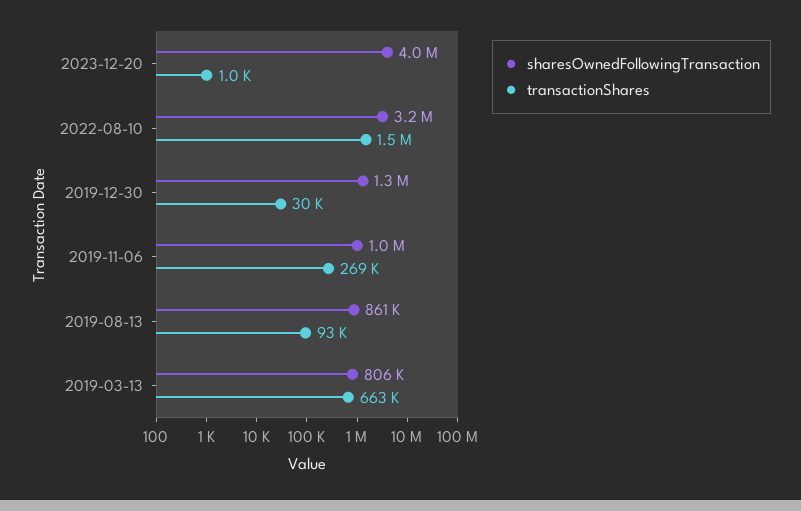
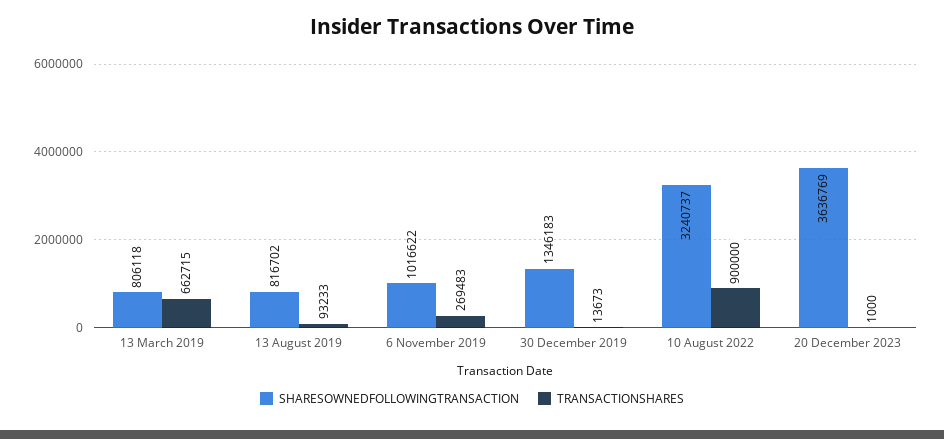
sharesOwnedFollowingTransaction, 2023-12-20: 4000000 -> 3636769
transactionShares, 2022-08-10: 1500000 -> 900000
transactionShares, 2019-12-30: 30000 -> 13673
sharesOwnedFollowingTransaction, 2019-08-13: 861000 -> 816702

